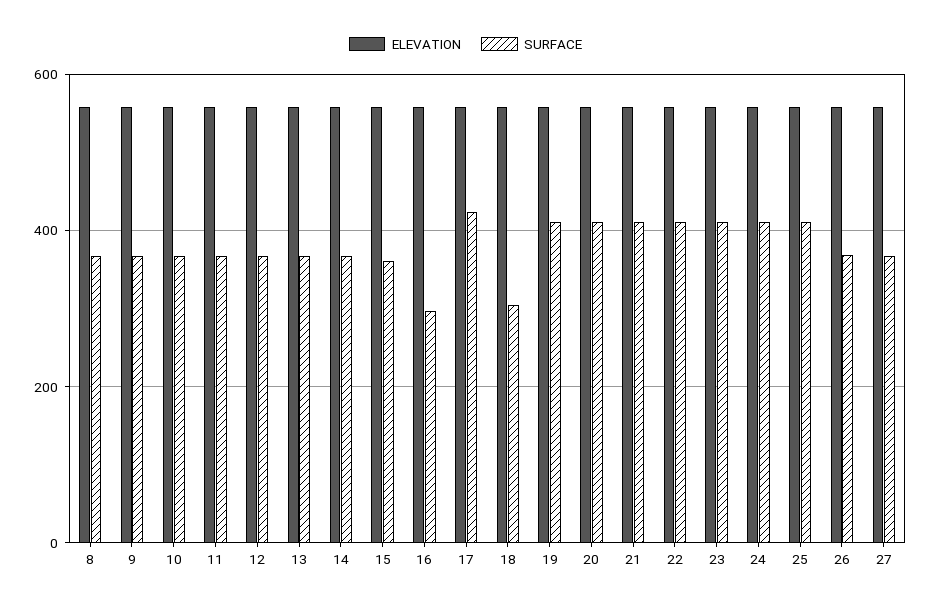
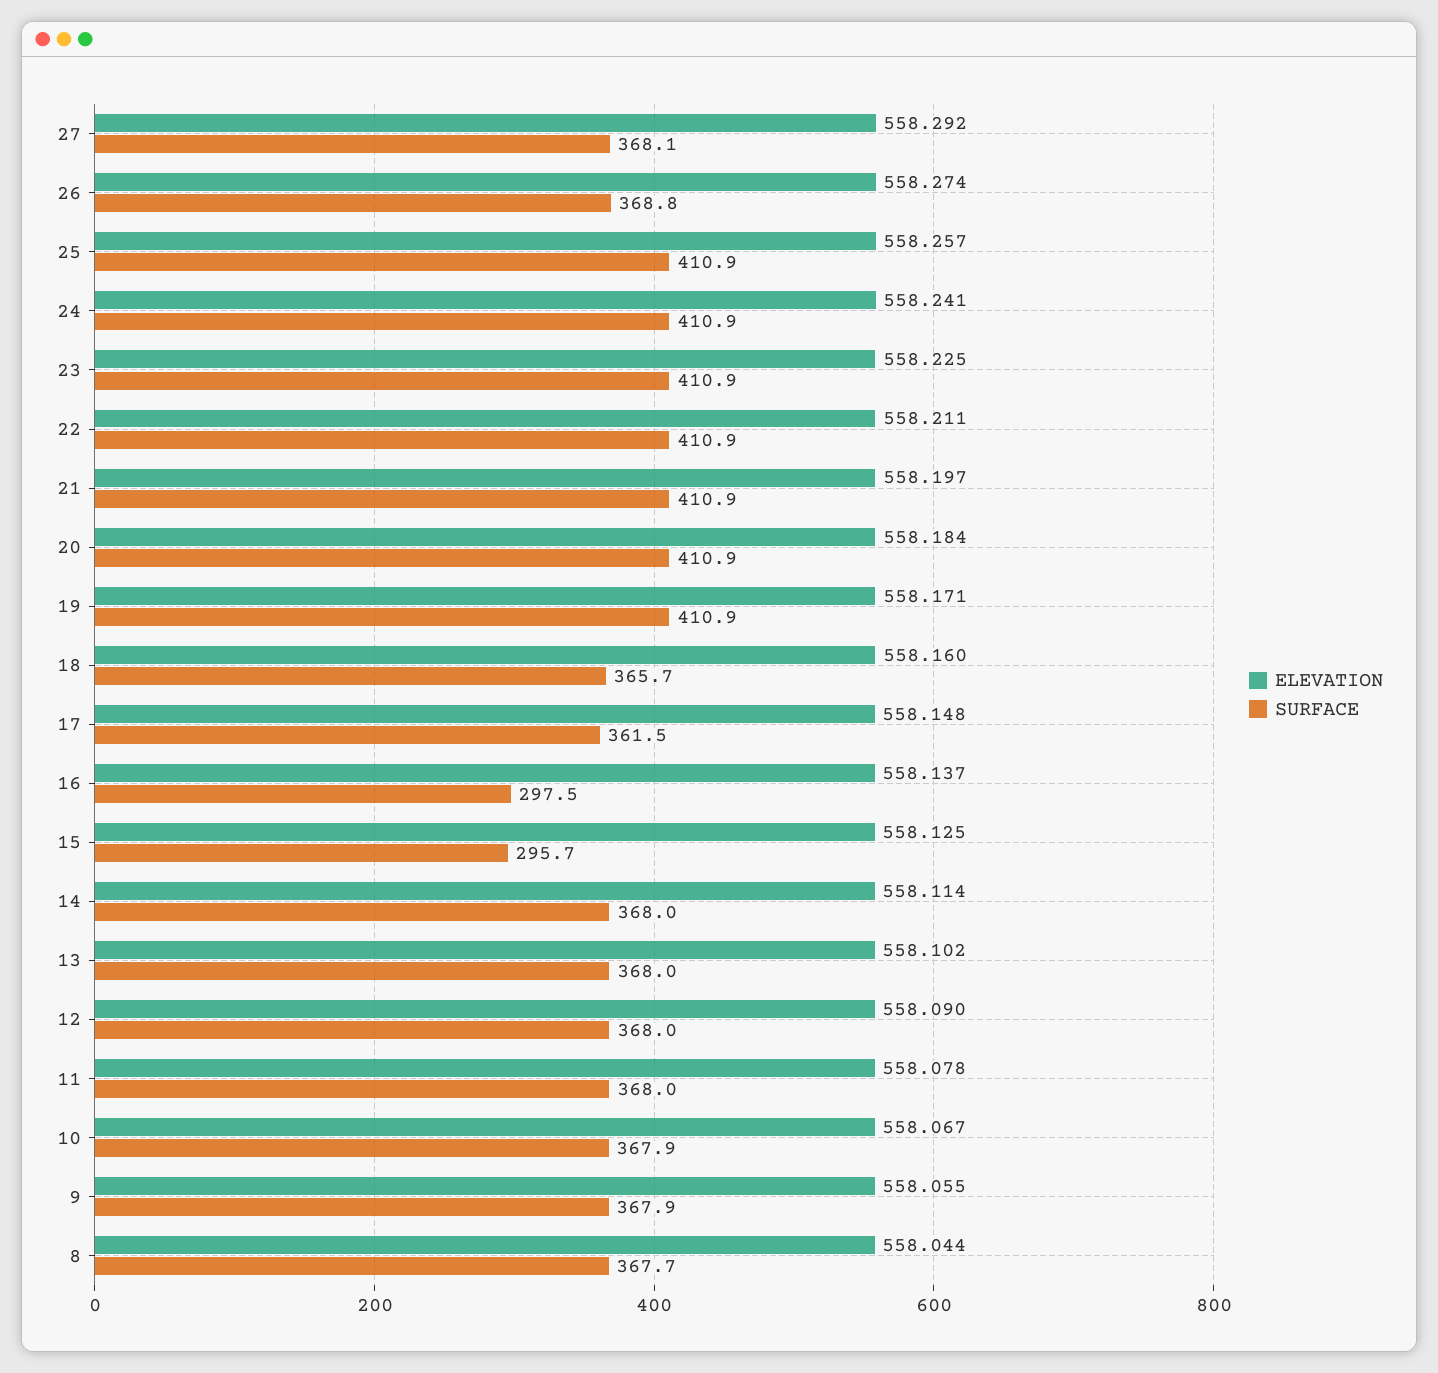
SURFACE, 15: 360 -> 295.7
SURFACE, 17: 420 -> 361.5
SURFACE, 18: 300 -> 365.7

